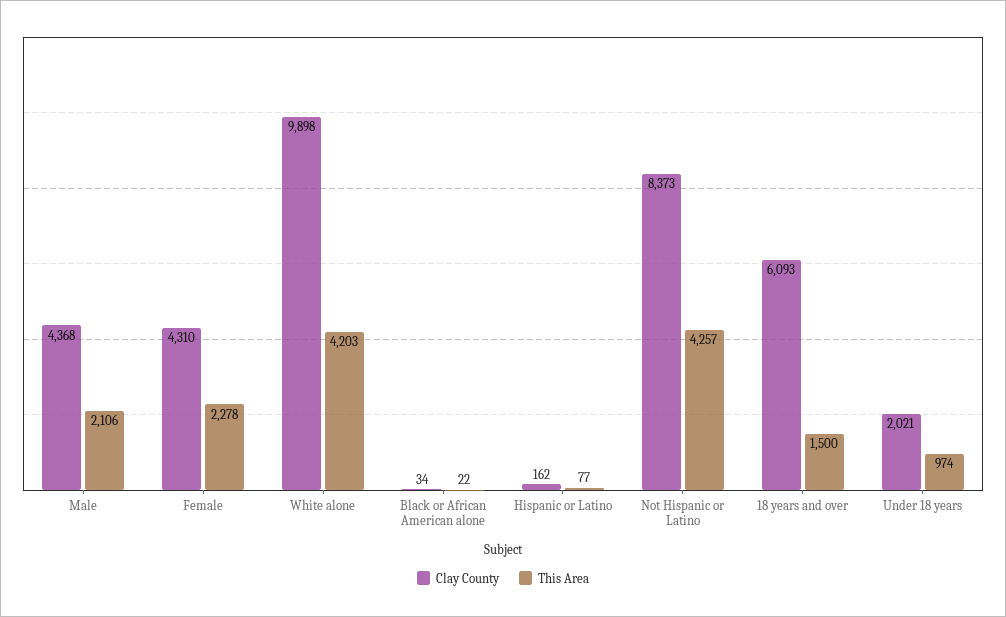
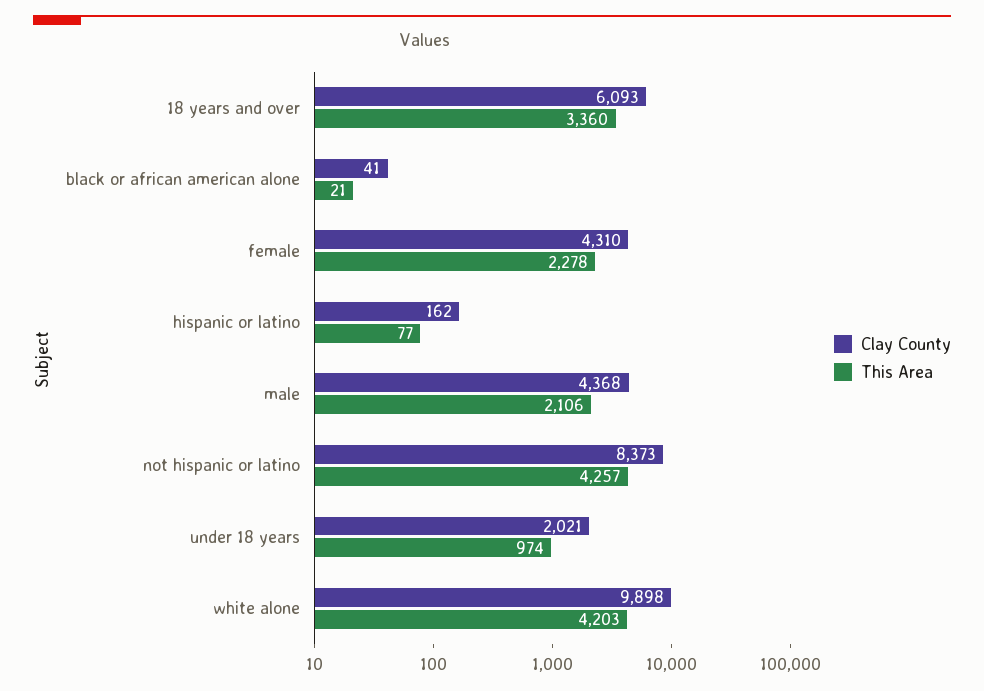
Clay County, Black or African American alone: 34 -> 41
This Area, Black or African American alone: 22 -> 21
This Area, 18 years and over: 1500 -> 3360

